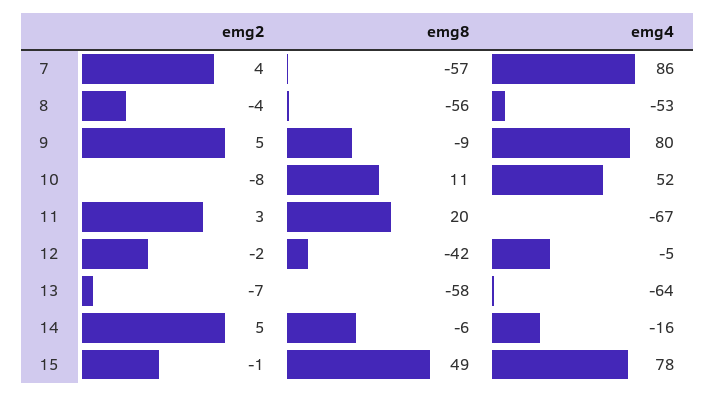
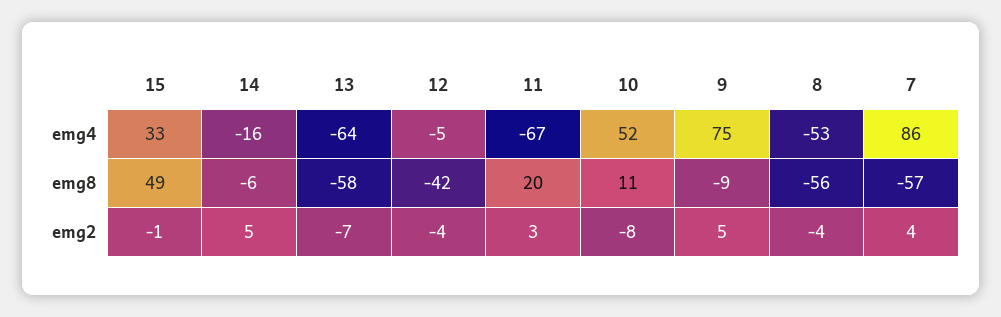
emg4, 9: 80 -> 75
emg2, 12: -2 -> -4
emg4, 15: 78 -> 33

